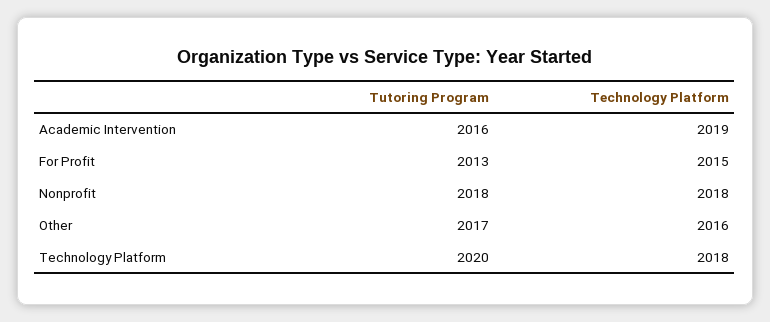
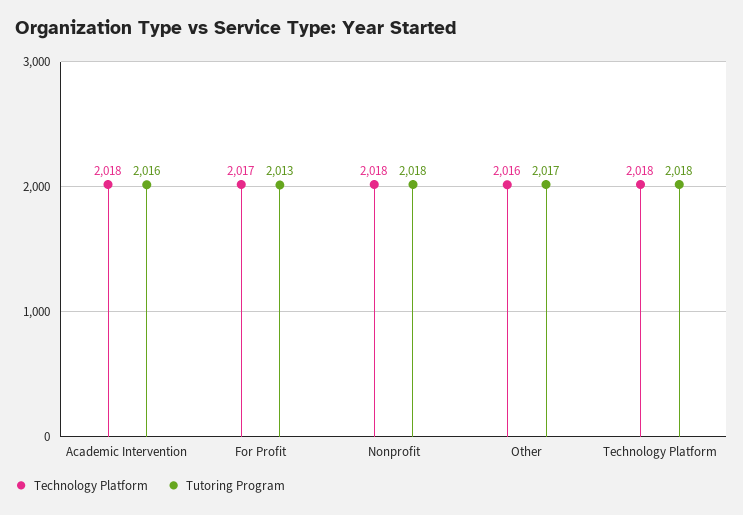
Technology Platform, Academic Intervention: 2019 -> 2018
Technology Platform, For Profit: 2015 -> 2017
Tutoring Program, Technology Platform: 2020 -> 2018

